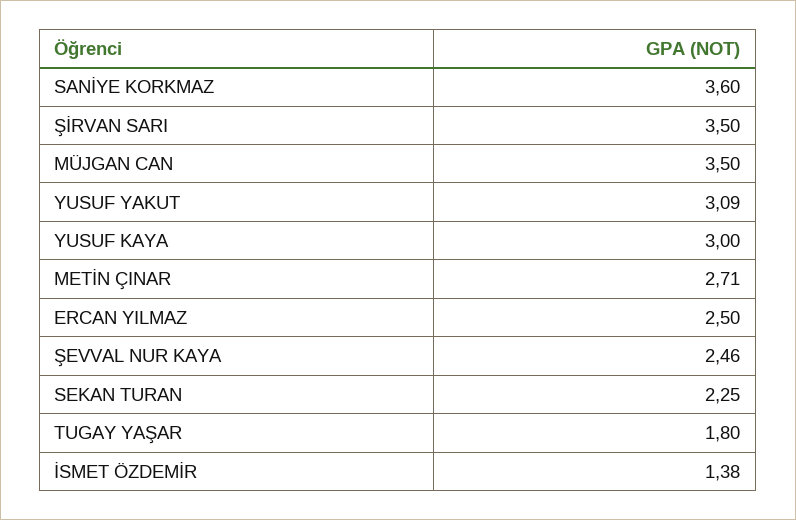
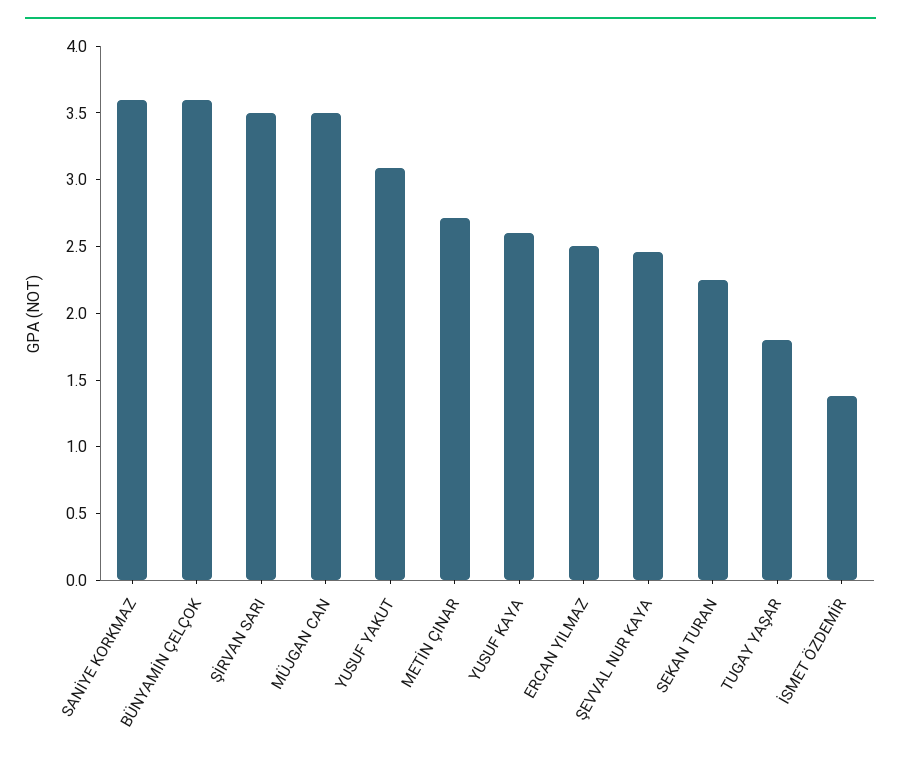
YUSUF KAYA: 3 -> 2.6
BÜNYAMİN ÇELÇOK: none -> 3.6

